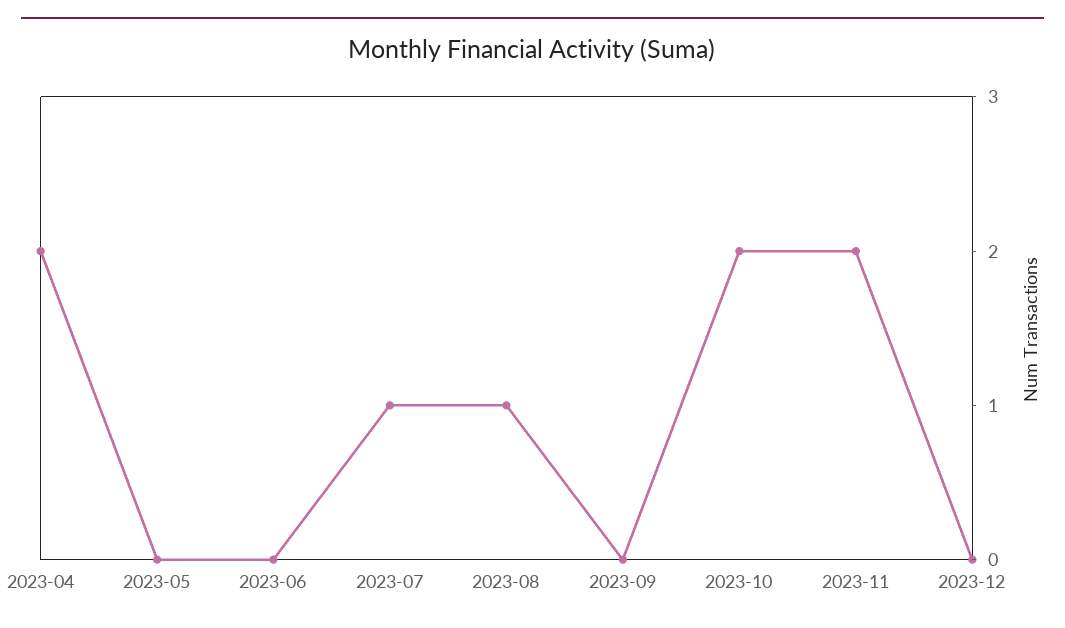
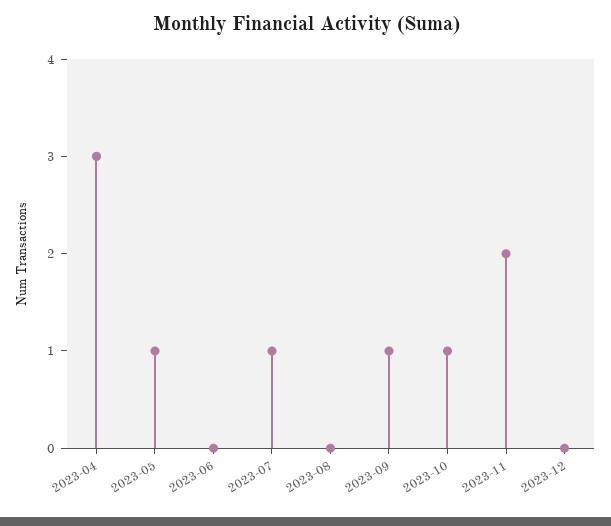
2023-04: 2 -> 3
2023-05: 0 -> 1
2023-08: 1 -> 0
2023-09: 0 -> 1
2023-10: 2 -> 1

